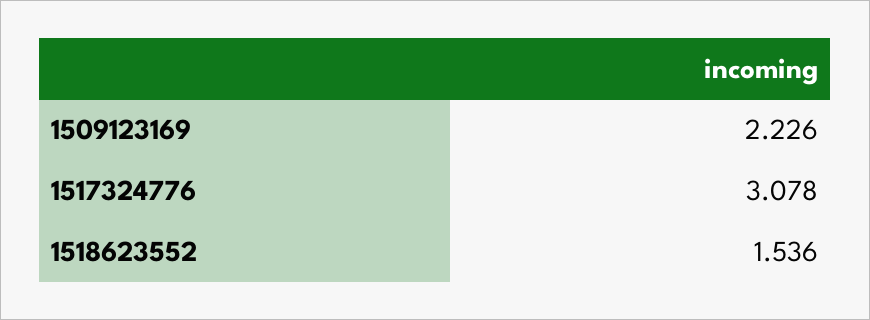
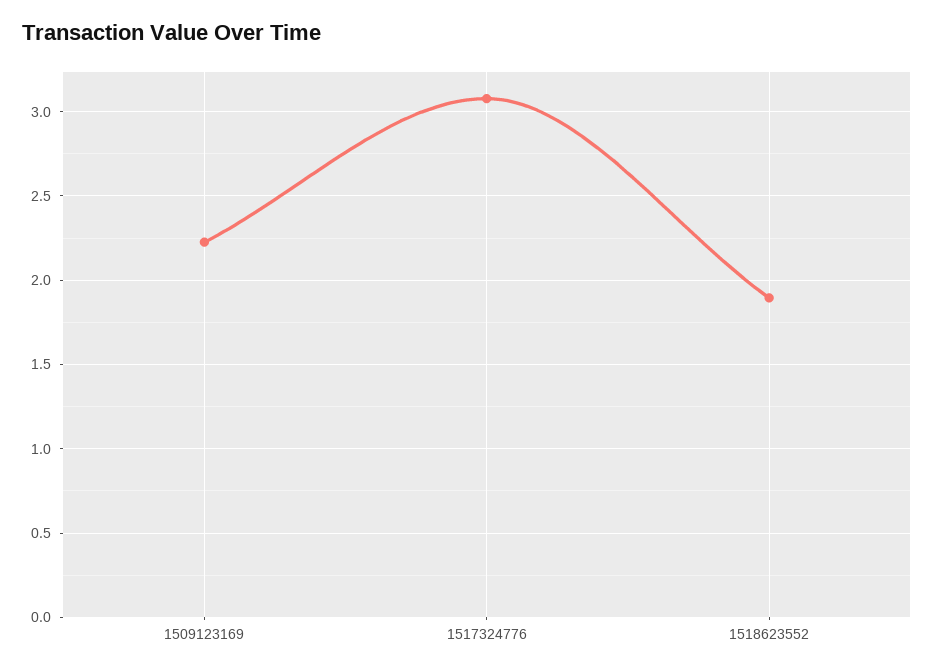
1518623552: 1.536 -> 1.9

